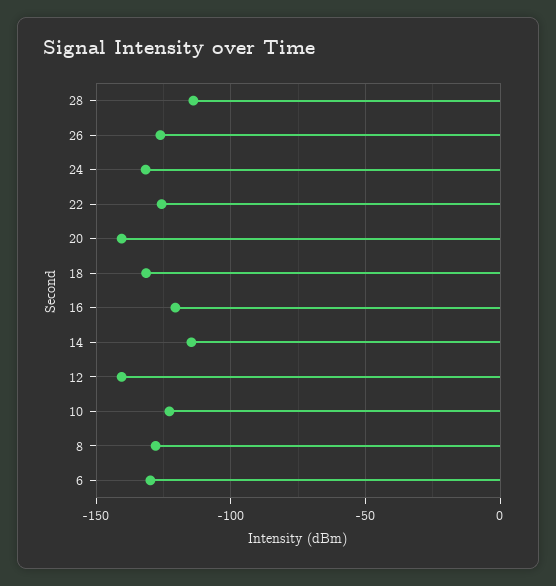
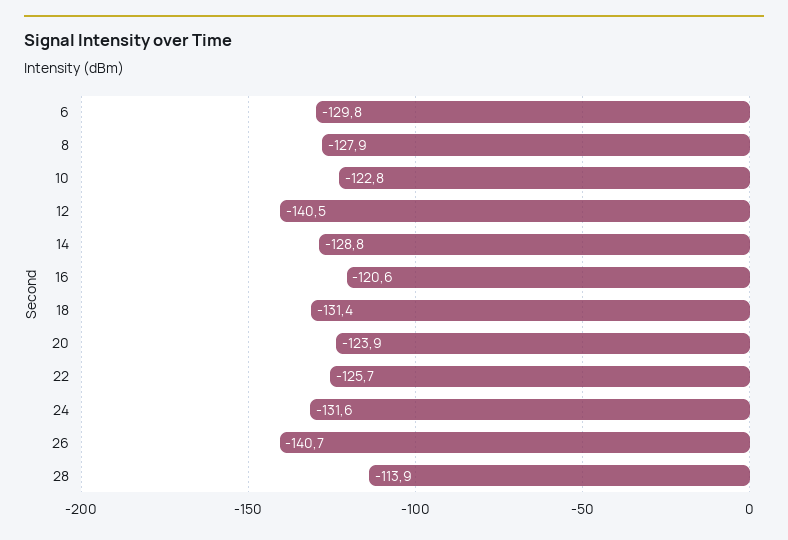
26: -125 -> -140.7
20: -140 -> -123.9
14: -115 -> -128.8

